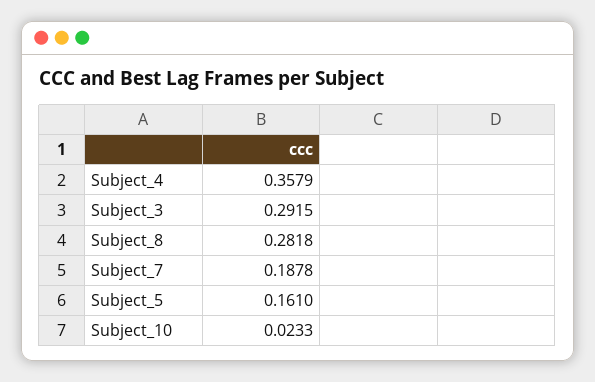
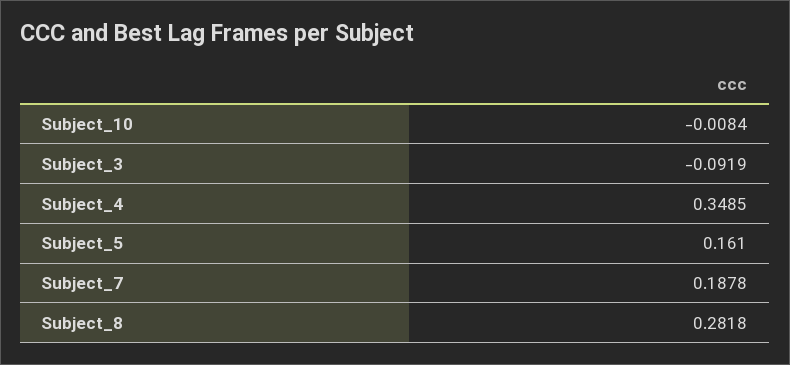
Subject_4: 0.3579 -> 0.3485
Subject_3: 0.2915 -> -0.0919
Subject_10: 0.0233 -> -0.0084

